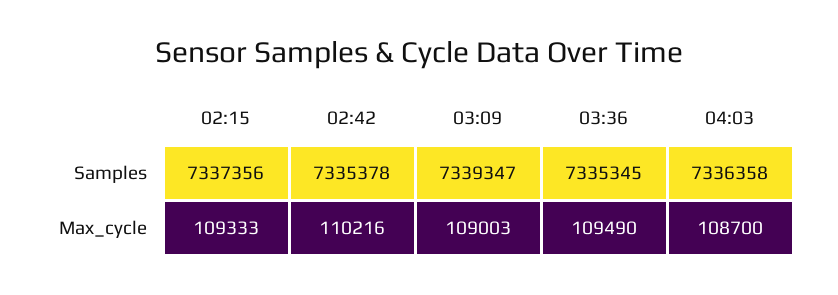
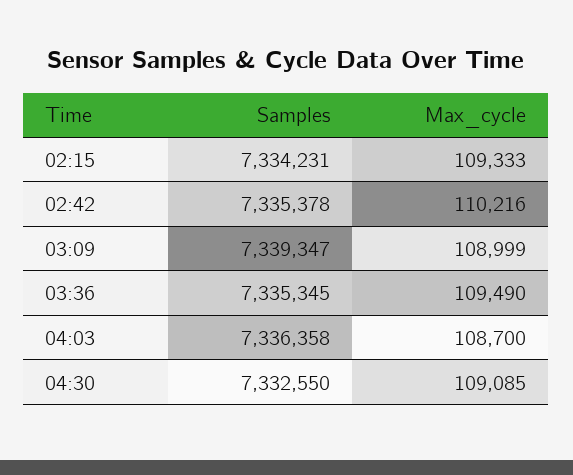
02:15, Samples: 7337356 -> 7334231
03:09, Max_cycle: 109003 -> 108999
04:30, Samples: none -> 7332550
04:30, Max_cycle: none -> 109085

